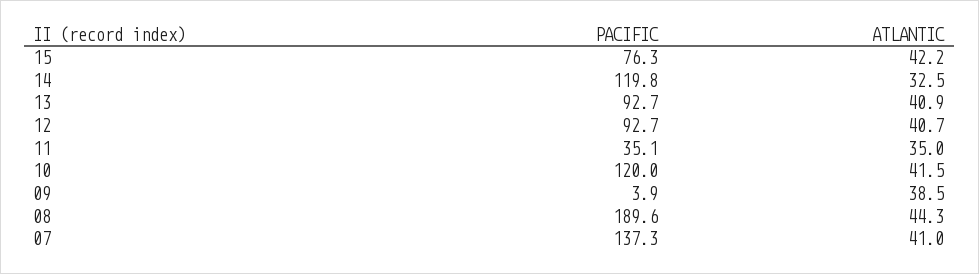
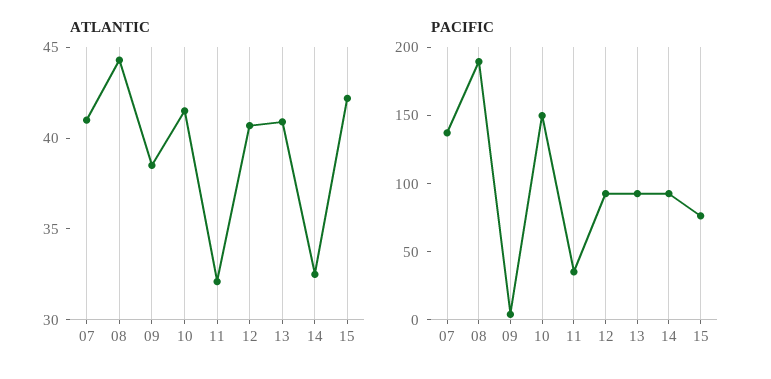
PACIFIC, 14: 119.8 -> 90
ATLANTIC, 11: 35 -> 32
PACIFIC, 10: 120 -> 150

